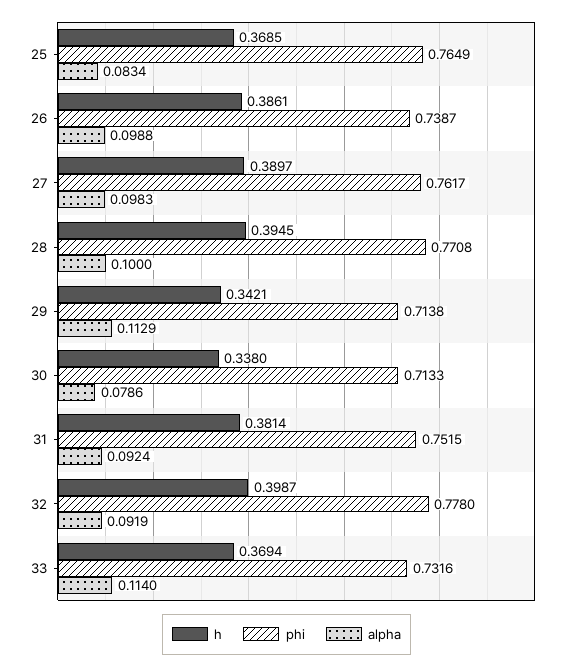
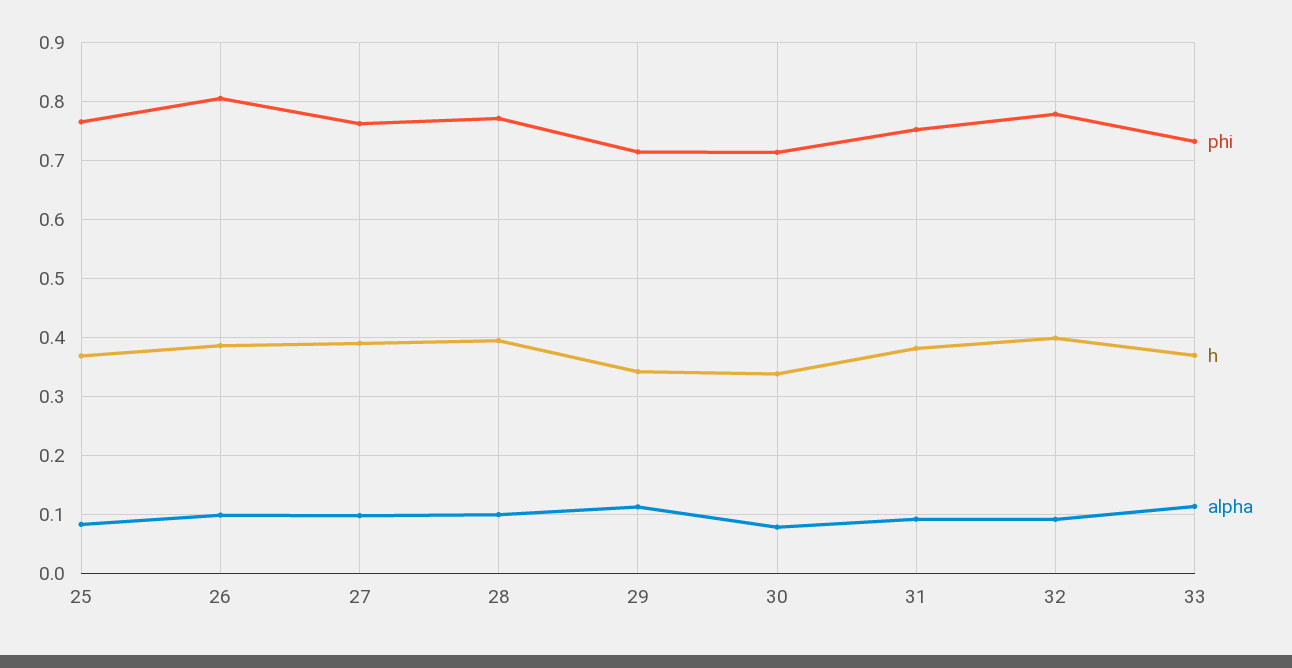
phi, 26: 0.7387 -> 0.8

